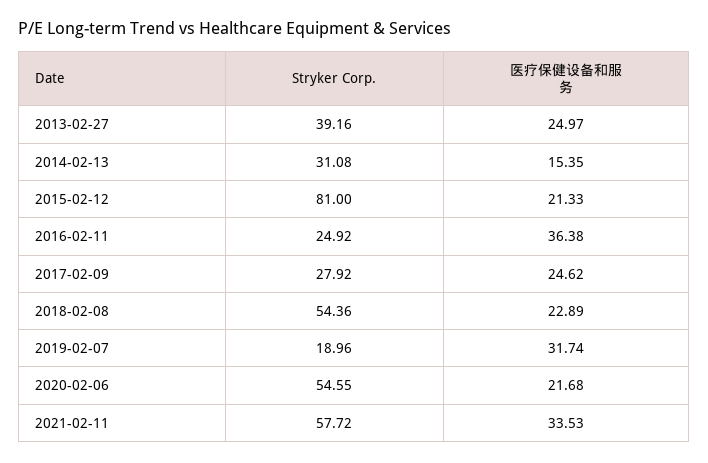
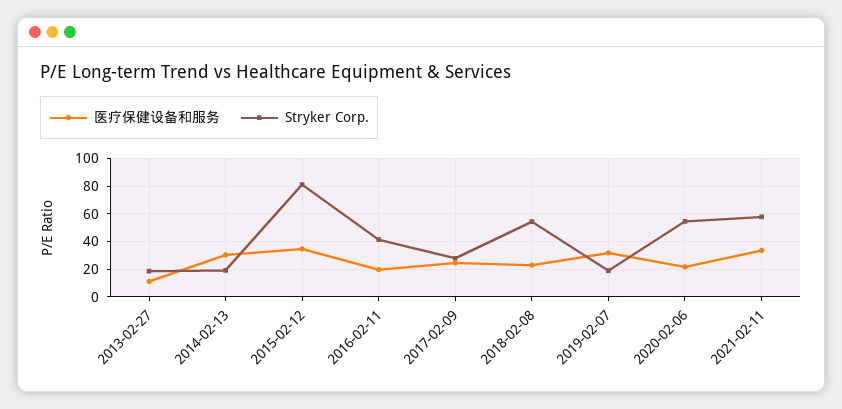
Stryker Corp., 2013-02-27: 39.16 -> 20
医疗保健设备和服务, 2013-02-27: 24.97 -> 10
Stryker Corp., 2014-02-13: 31.08 -> 20
医疗保健设备和服务, 2014-02-13: 15.35 -> 30
医疗保健设备和服务, 2015-02-12: 21.33 -> 35
Stryker Corp., 2016-02-11: 24.92 -> 40
医疗保健设备和服务, 2016-02-11: 36.38 -> 20

